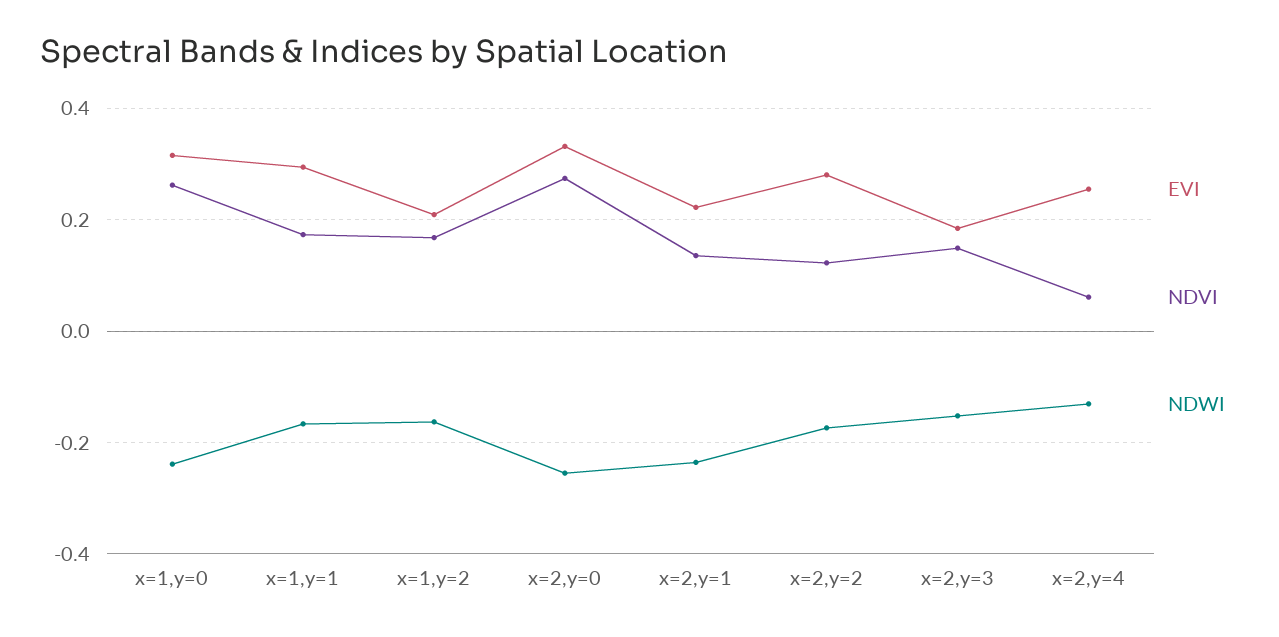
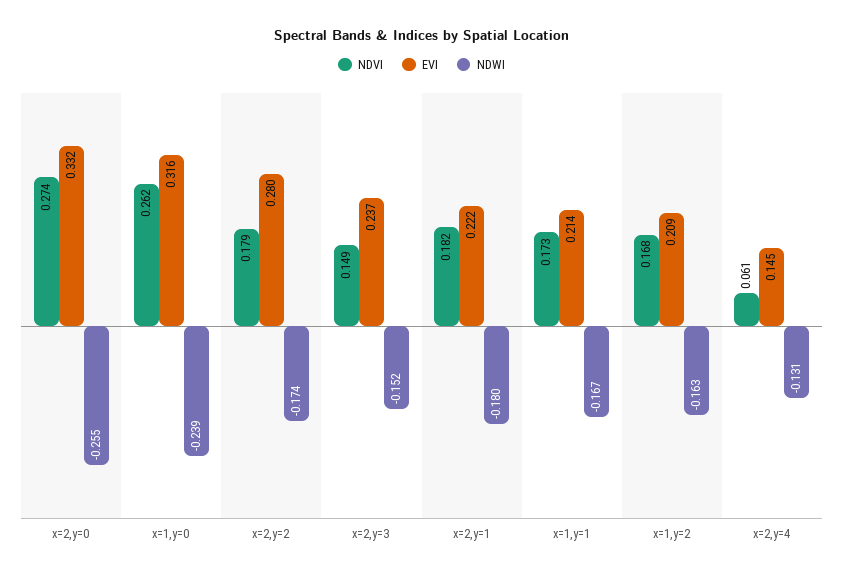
EVI, x=1,y=1: 0.3 -> 0.214
NDVI, x=2,y=1: 0.14 -> 0.182
NDWI, x=2,y=1: -0.24 -> -0.18
NDVI, x=2,y=2: 0.12 -> 0.179
EVI, x=2,y=3: 0.18 -> 0.237
EVI, x=2,y=4: 0.26 -> 0.145

